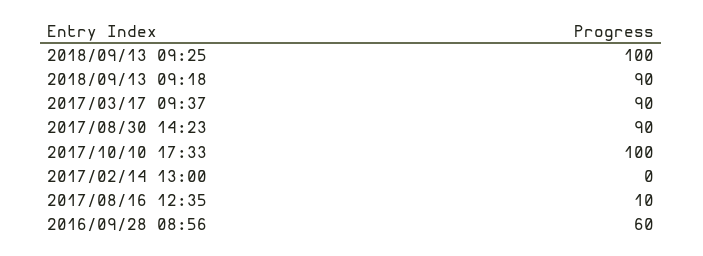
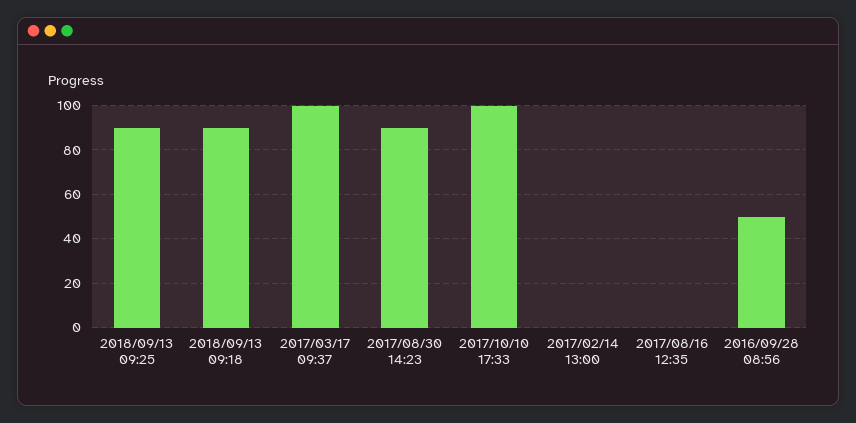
2018/09/13 09:25: 100 -> 90
2017/03/17 09:37: 90 -> 100
2017/08/16 12:35: 10 -> 0
2016/09/28 08:56: 60 -> 50

